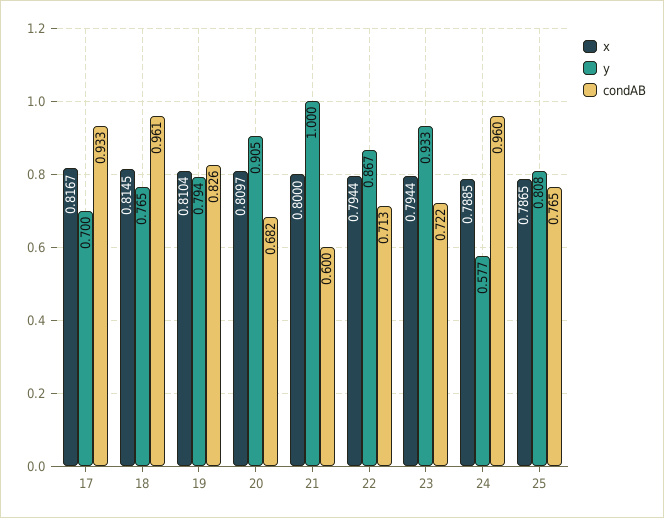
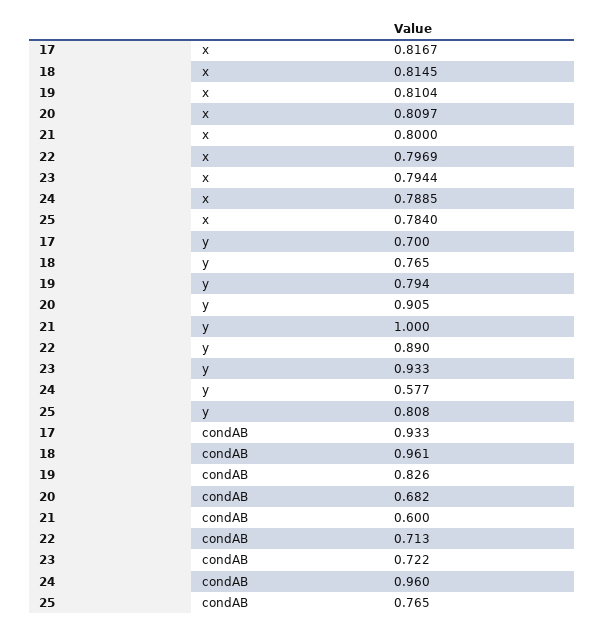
x, 22: 0.7944 -> 0.7969
y, 22: 0.867 -> 0.89
x, 25: 0.7865 -> 0.784

